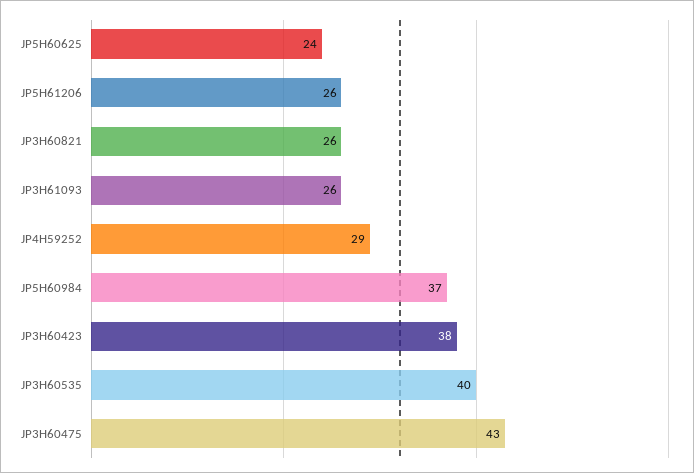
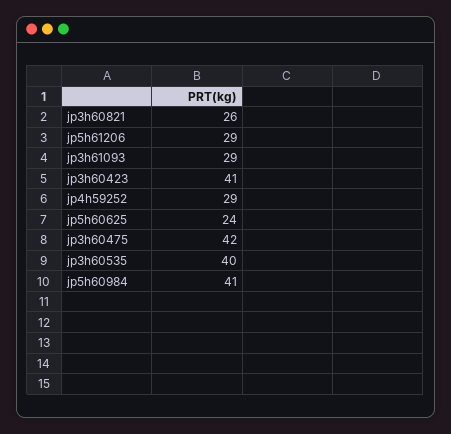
JP5H61206: 26 -> 29
JP3H61093: 26 -> 29
JP5H60984: 37 -> 41
JP3H60423: 38 -> 41
JP3H60475: 43 -> 42

